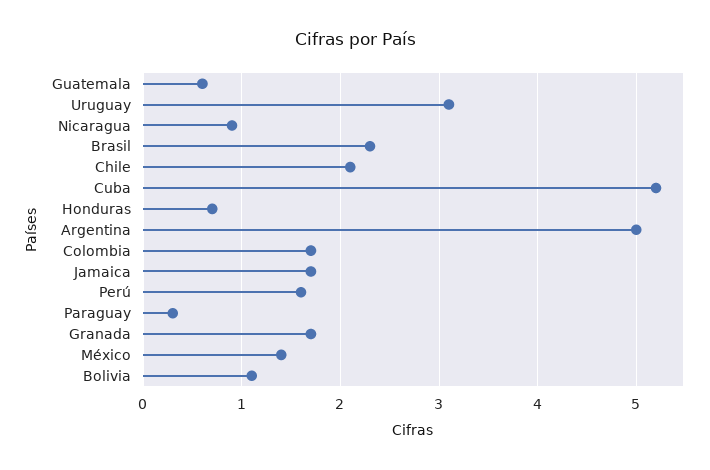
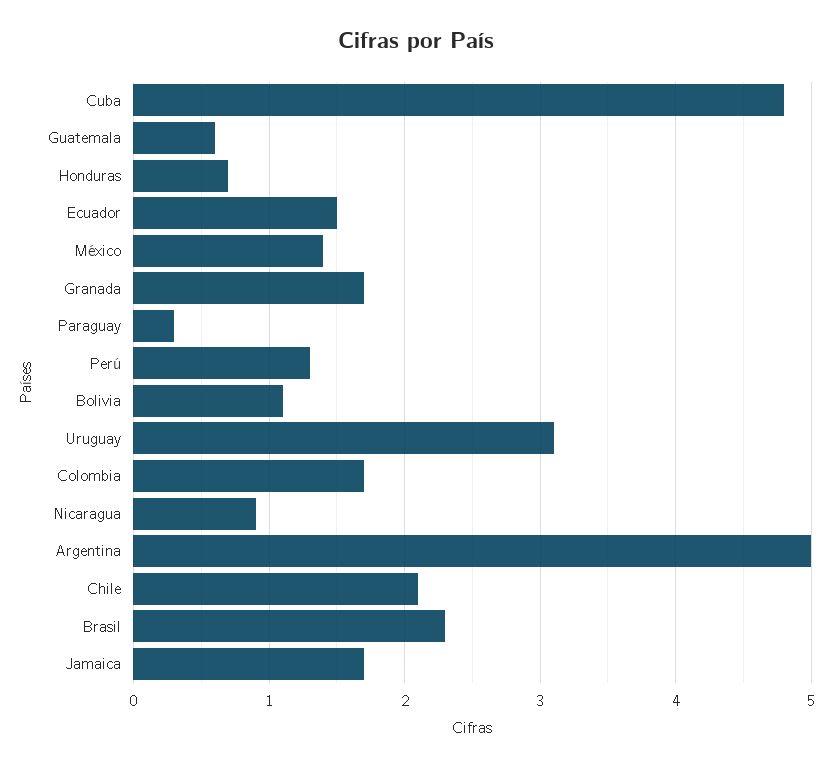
Cuba: 5.2 -> 4.8
Perú: 1.6 -> 1.3
Ecuador: none -> 1.5

